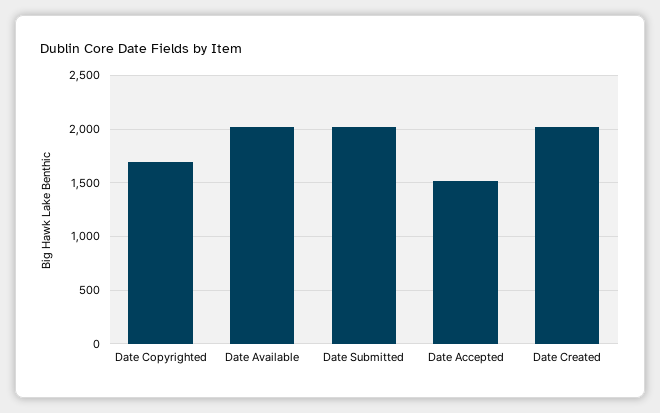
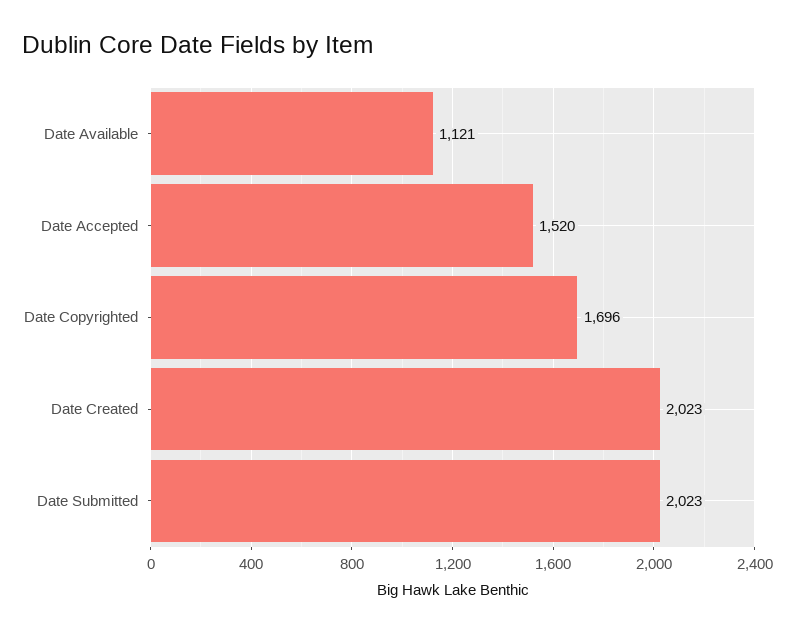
Date Available: 2000 -> 1121

